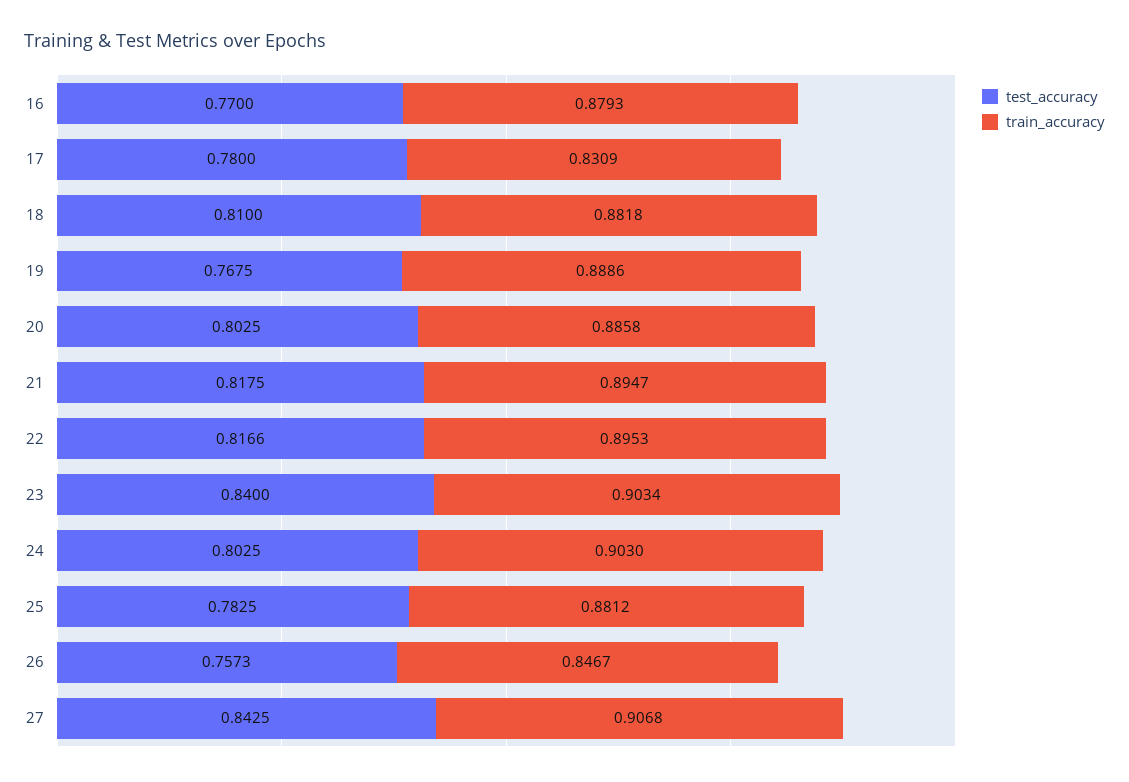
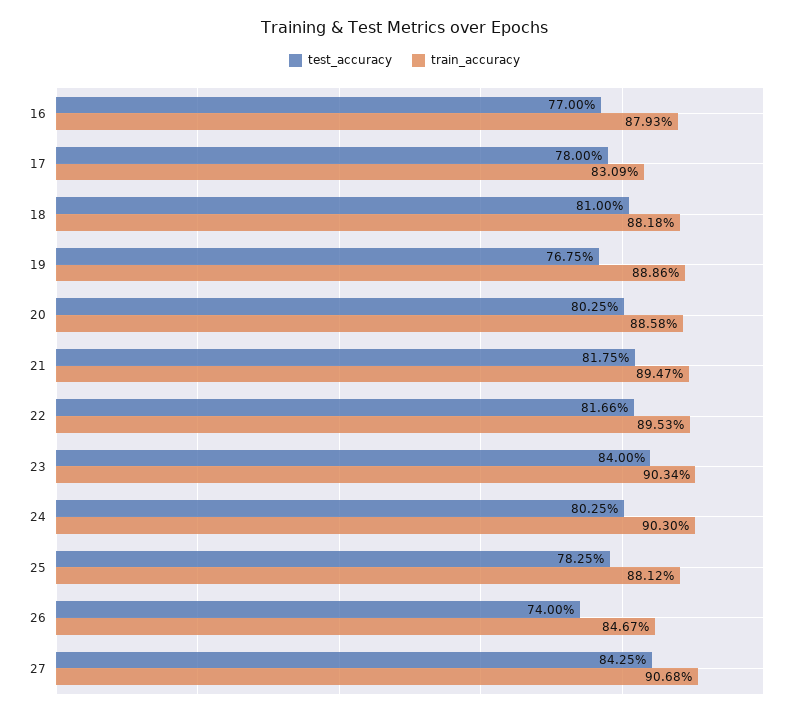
test_accuracy, 26: 0.7573 -> 0.74

